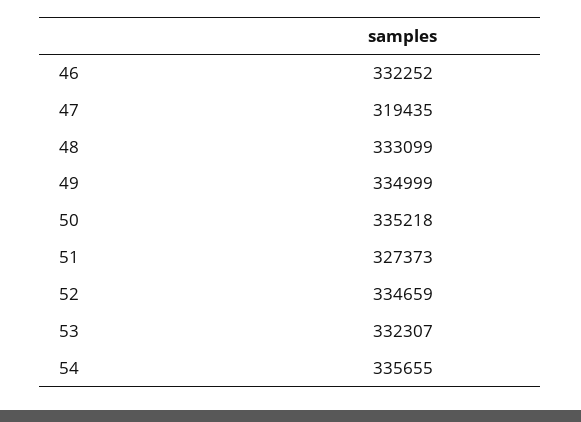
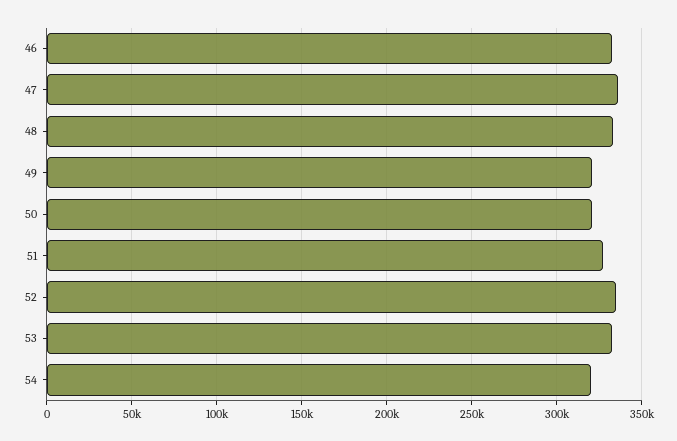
47: 319435 -> 335000
49: 334999 -> 320000
50: 335218 -> 320000
54: 335655 -> 320000

